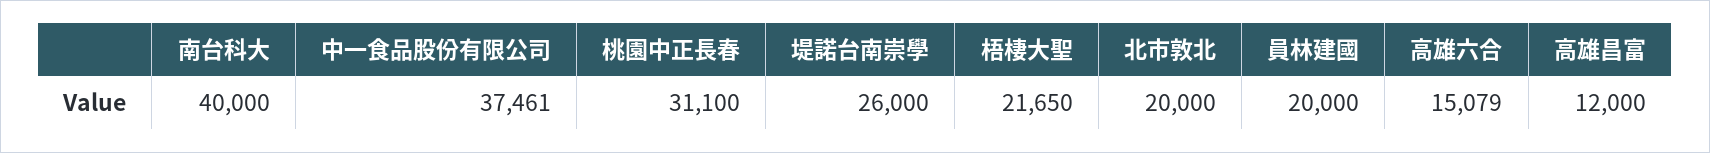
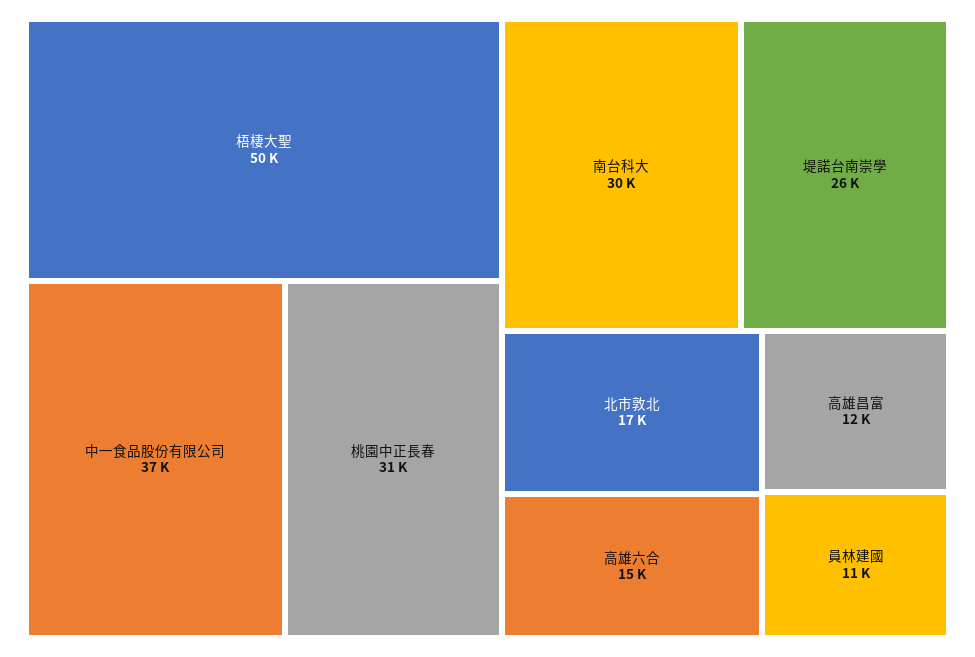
南台科大: 40000 -> 30000
梧棲大聖: 21650 -> 50000
北市敦北: 20000 -> 17000
員林建國: 20000 -> 11000

